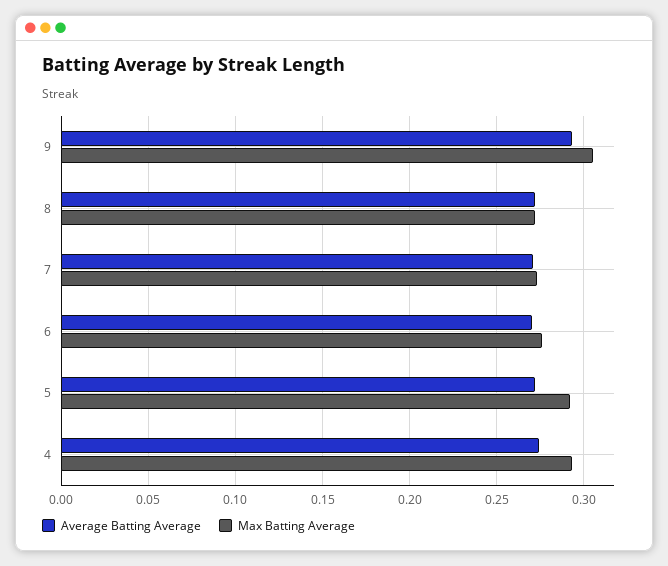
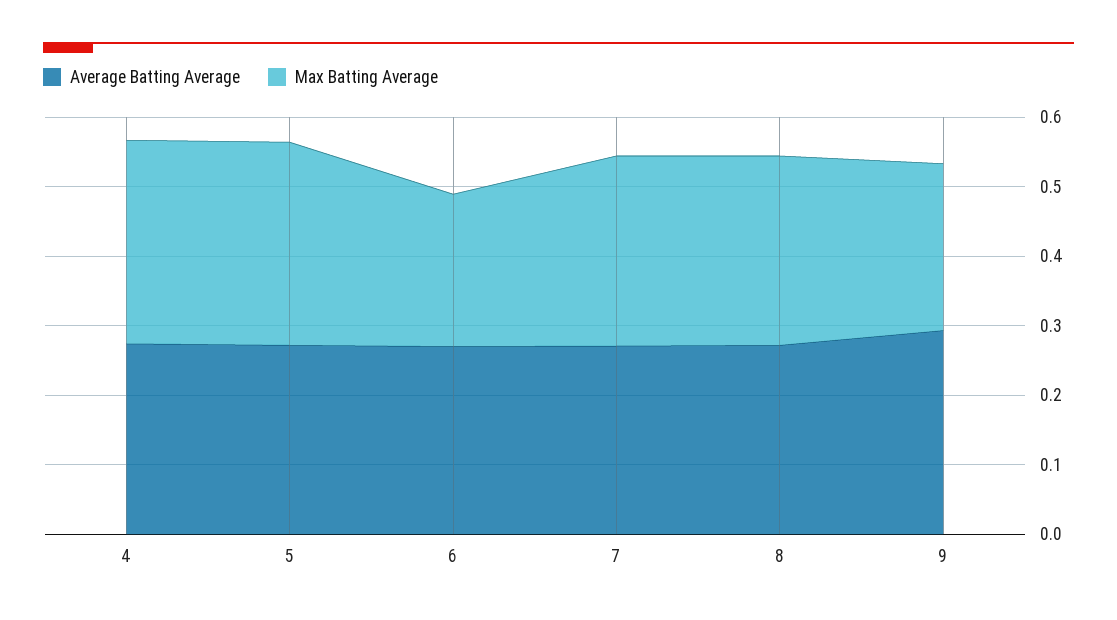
Max Batting Average, 9: 0.305 -> 0.24
Max Batting Average, 6: 0.275 -> 0.22

